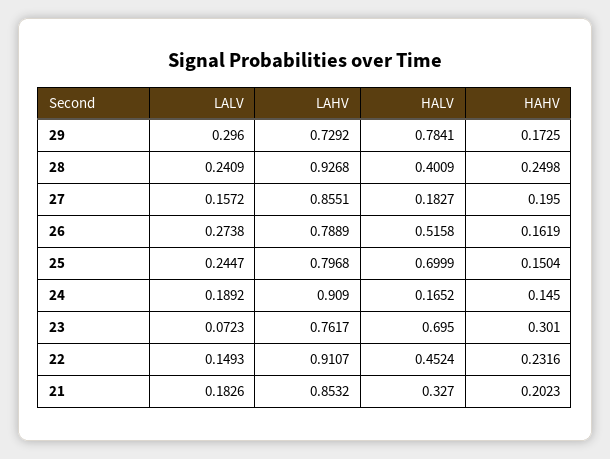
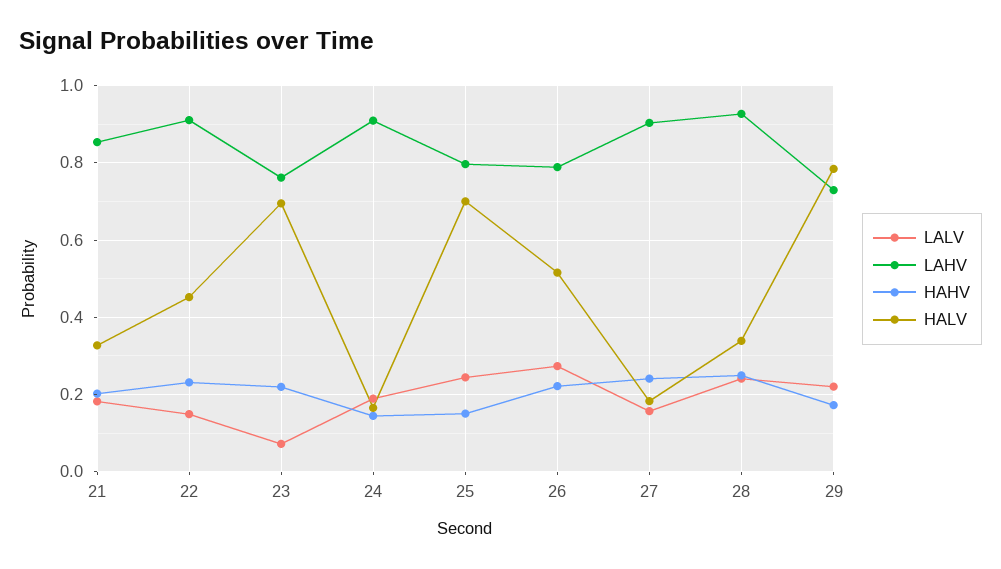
LALV, 29: 0.296 -> 0.22
HALV, 28: 0.4009 -> 0.34
LAHV, 27: 0.8551 -> 0.9
HAHV, 27: 0.195 -> 0.24
HAHV, 26: 0.1619 -> 0.22
HAHV, 23: 0.301 -> 0.22

